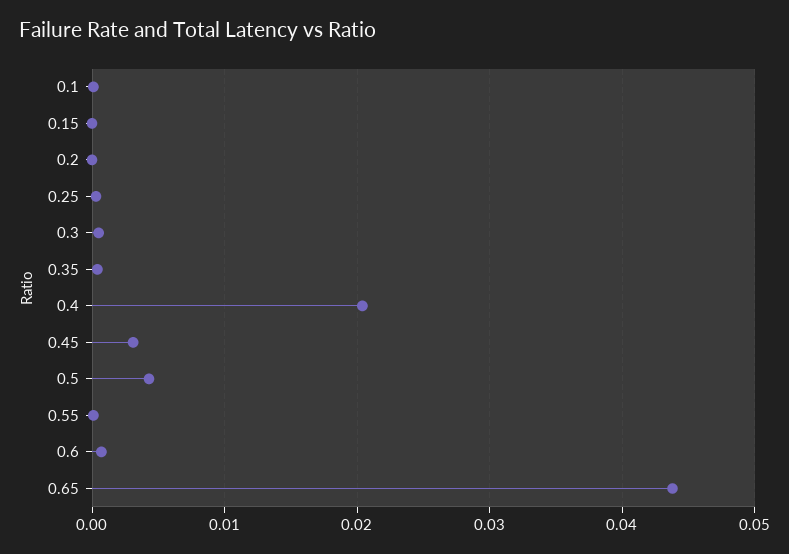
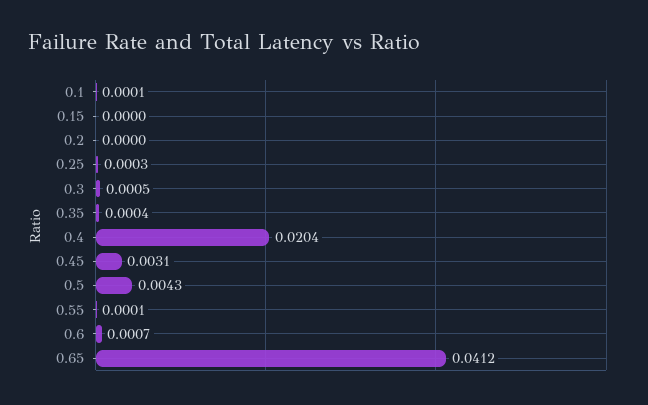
0.65: 0.044 -> 0.0412

